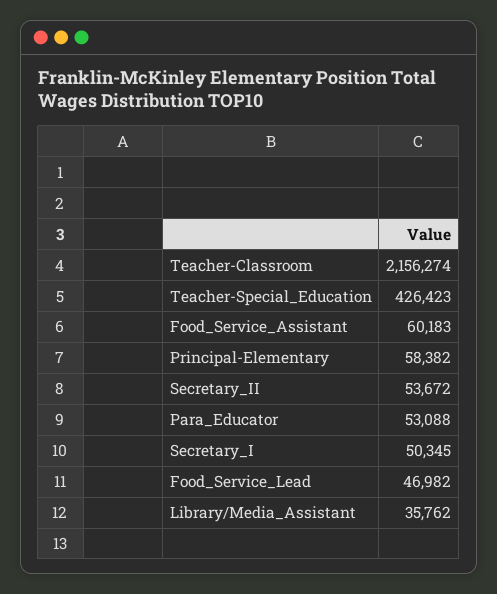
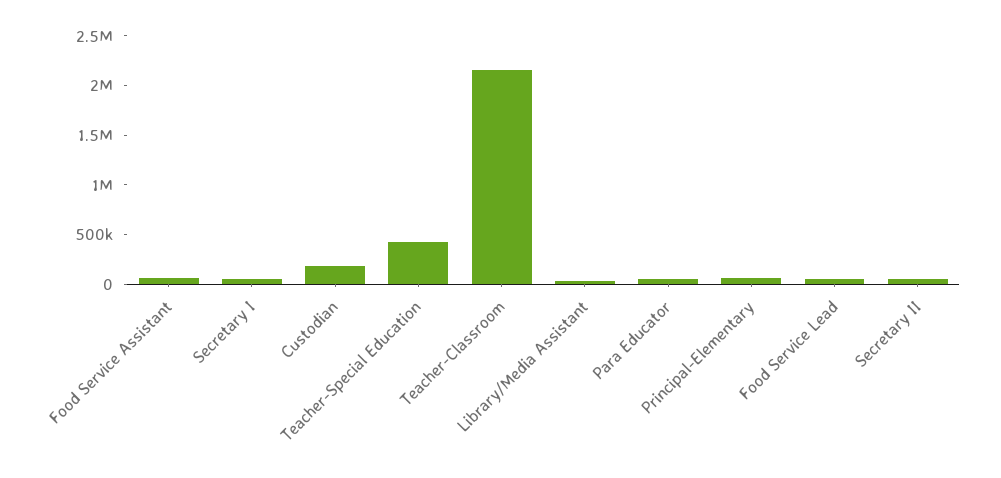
Custodian: none -> 200000

